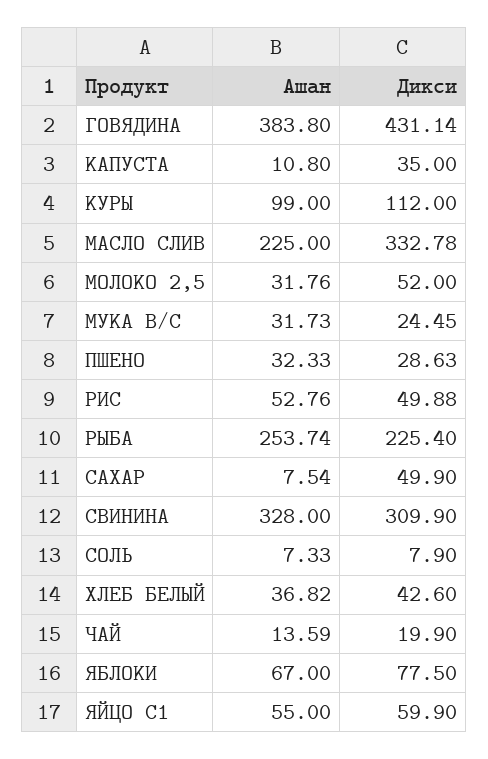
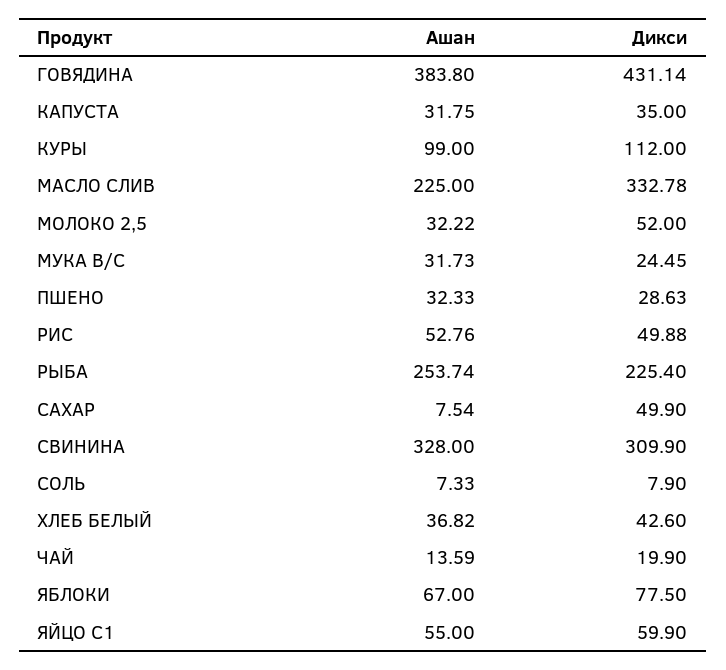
Ашан, КАПУСТА: 10.8 -> 31.75
Ашан, МОЛОКО 2,5: 31.76 -> 32.22

